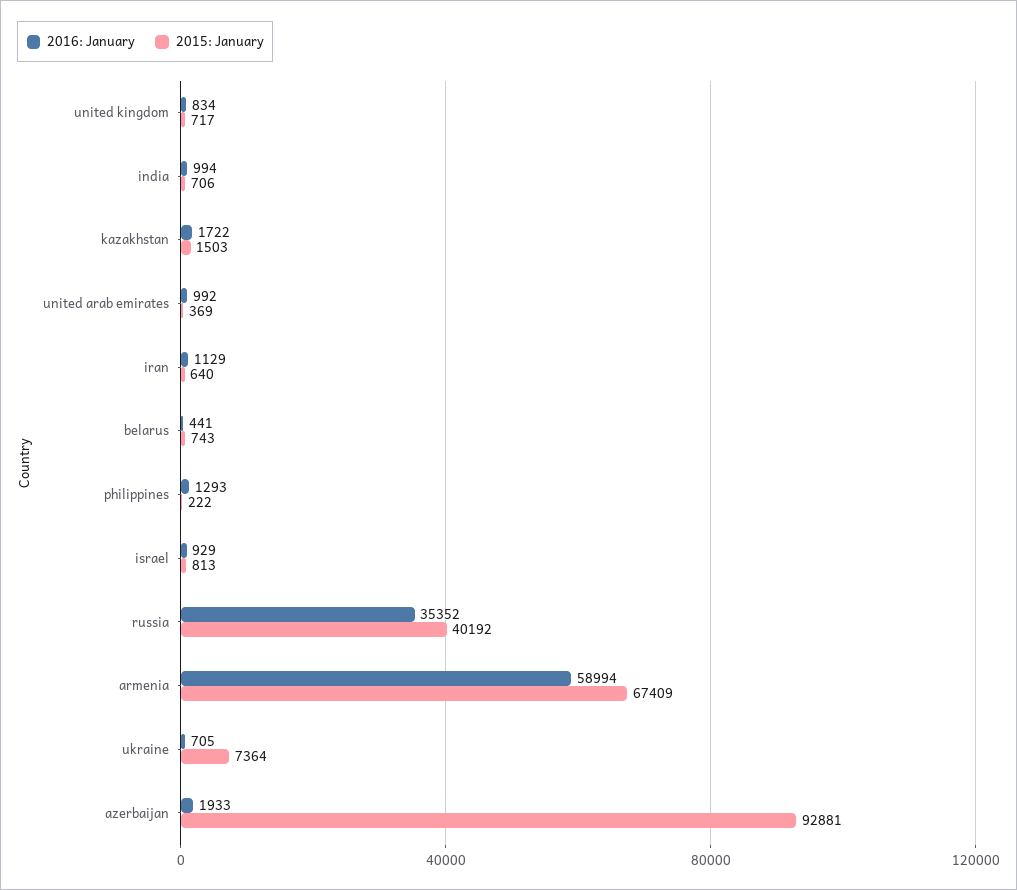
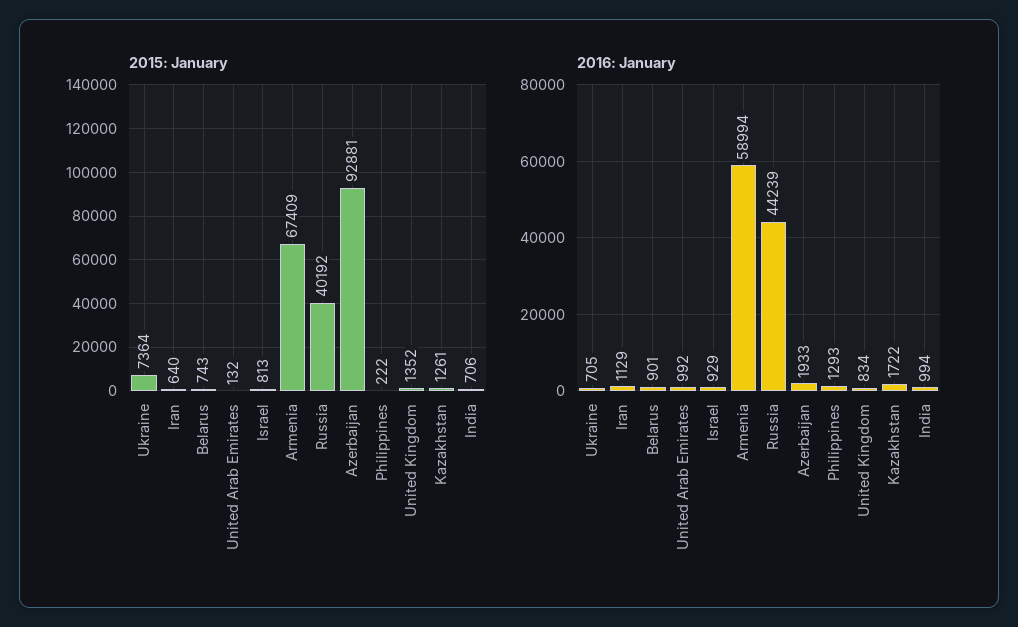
2015: January, united kingdom: 717 -> 1352
2015: January, kazakhstan: 1503 -> 1261
2015: January, united arab emirates: 369 -> 132
2016: January, belarus: 441 -> 901
2016: January, russia: 35352 -> 44239

